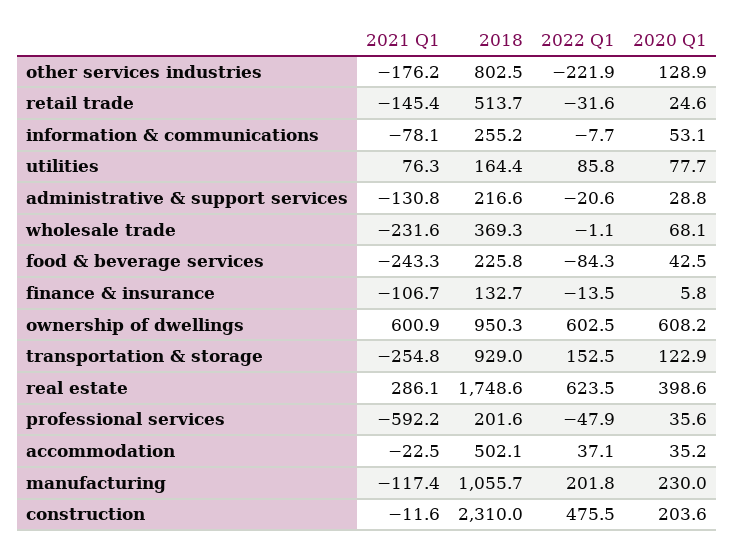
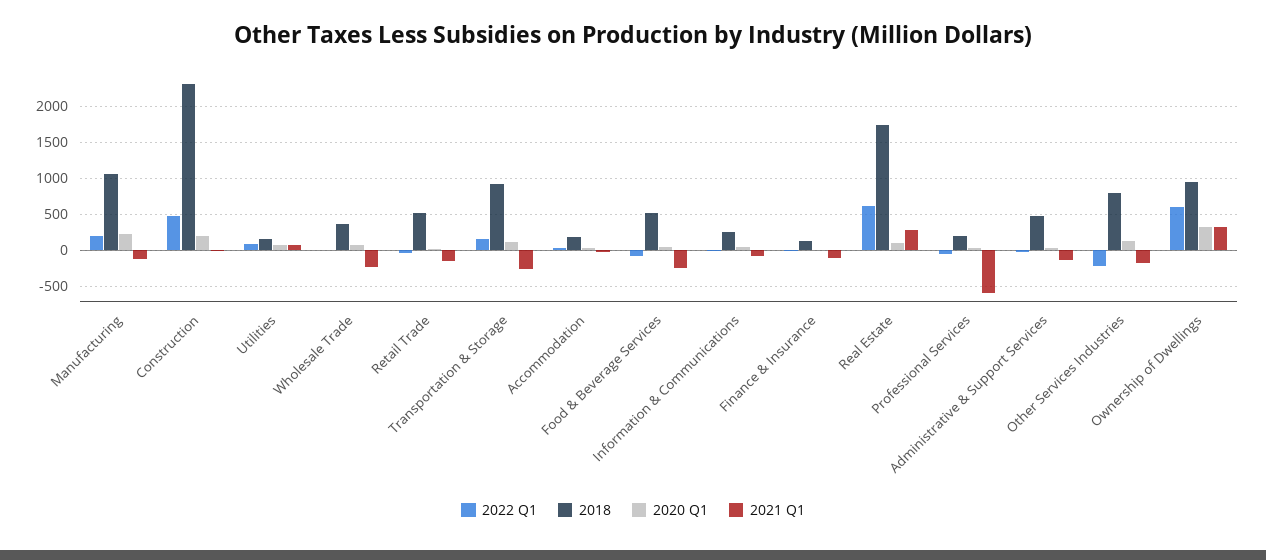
2018, administrative & support services: 216.6 -> 500
2018, food & beverage services: 225.8 -> 500
2021 Q1, ownership of dwellings: 600.9 -> 300
2020 Q1, ownership of dwellings: 608.2 -> 300
2020 Q1, real estate: 398.6 -> 100
2018, accommodation: 502.1 -> 200

